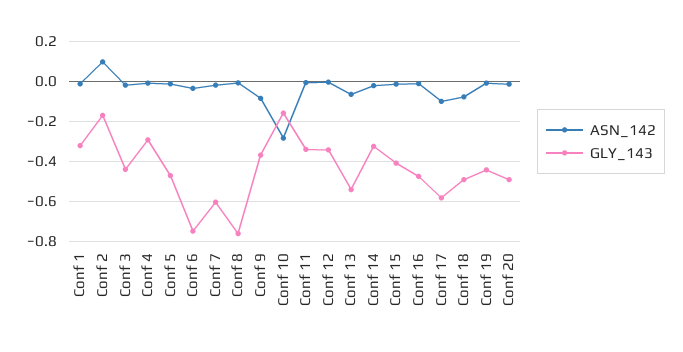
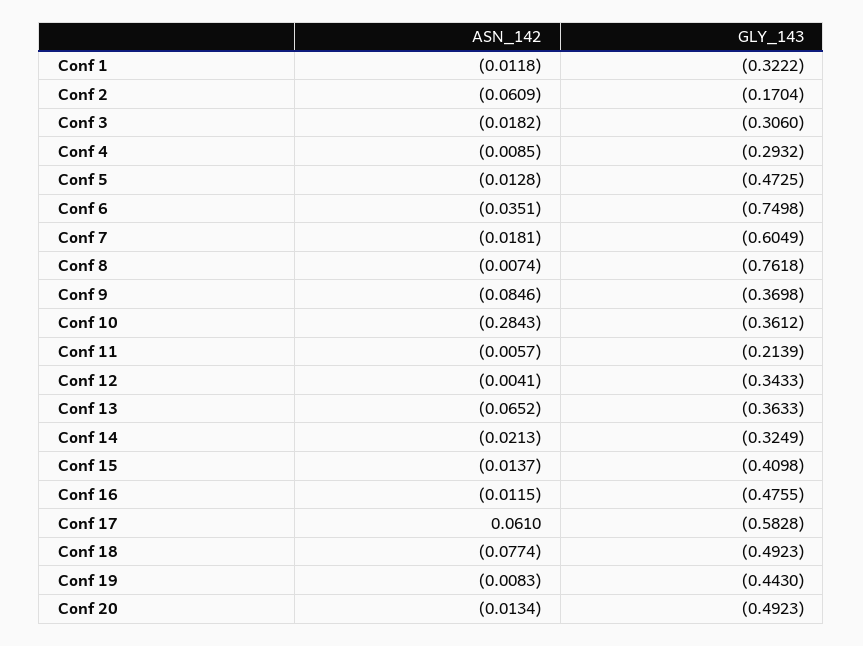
ASN_142, Conf 2: 0.1 -> -0.0609
GLY_143, Conf 3: -0.45 -> -0.306
GLY_143, Conf 10: -0.15 -> -0.3612
GLY_143, Conf 11: -0.35 -> -0.2139
GLY_143, Conf 13: -0.55 -> -0.3633
ASN_142, Conf 17: -0.1 -> 0.061

